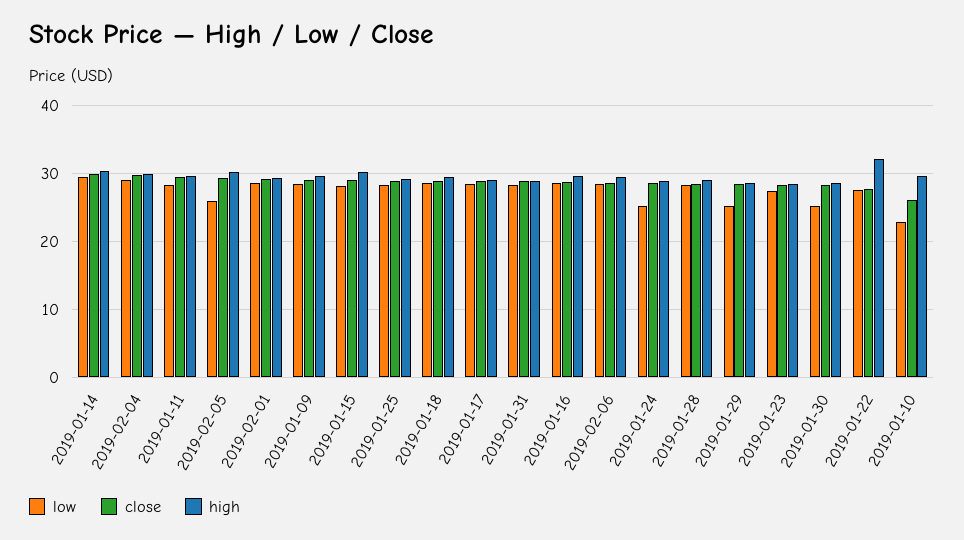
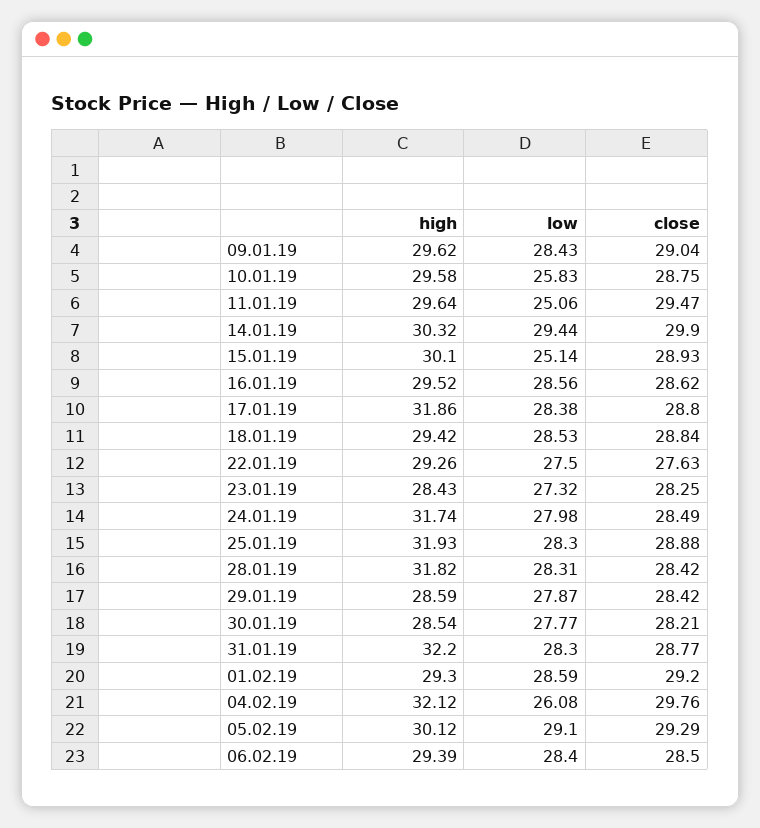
low, 2019-02-04: 29 -> 26.08
high, 2019-02-04: 30 -> 32.12
low, 2019-01-11: 28 -> 25.06
low, 2019-02-05: 26 -> 29.1
low, 2019-01-15: 28 -> 25.14
high, 2019-01-25: 29 -> 31.93
high, 2019-01-17: 29 -> 31.86
high, 2019-01-31: 29 -> 32.2
low, 2019-01-24: 25 -> 27.98
high, 2019-01-24: 29 -> 31.74
high, 2019-01-28: 29 -> 31.82
low, 2019-01-29: 25 -> 27.87
low, 2019-01-30: 25 -> 27.77
high, 2019-01-22: 32 -> 29.26
low, 2019-01-10: 23 -> 25.83
close, 2019-01-10: 26 -> 28.75

